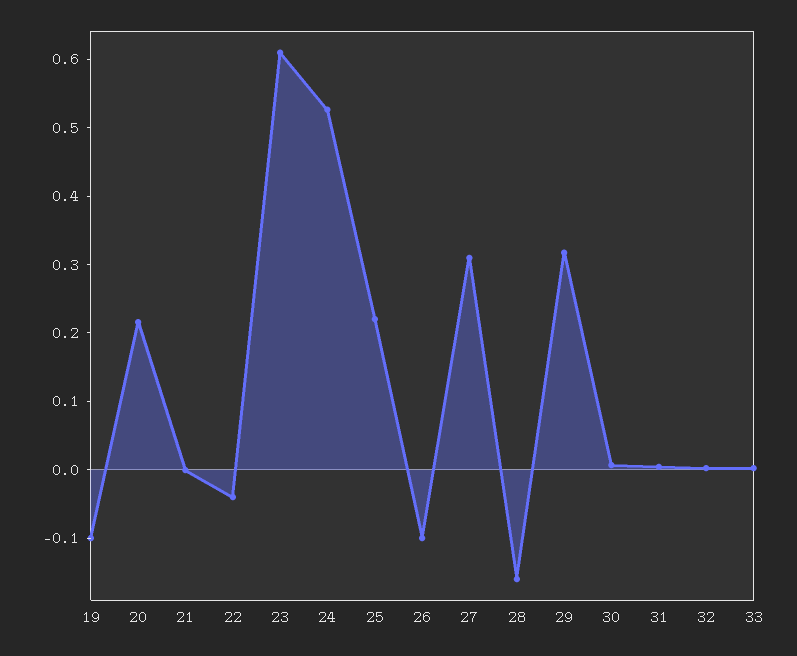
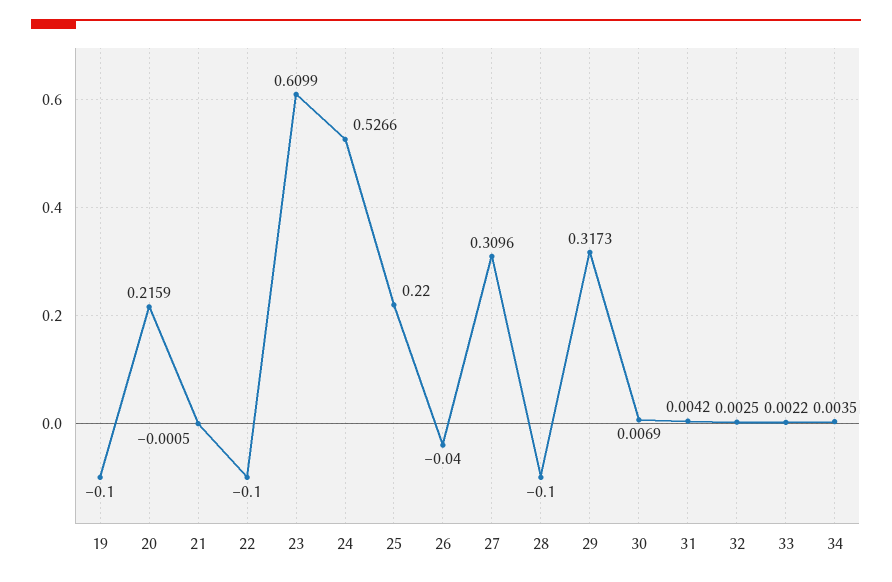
22: -0.04 -> -0.1
26: -0.1 -> -0.04
28: -0.16 -> -0.1
34: none -> 0.0035

